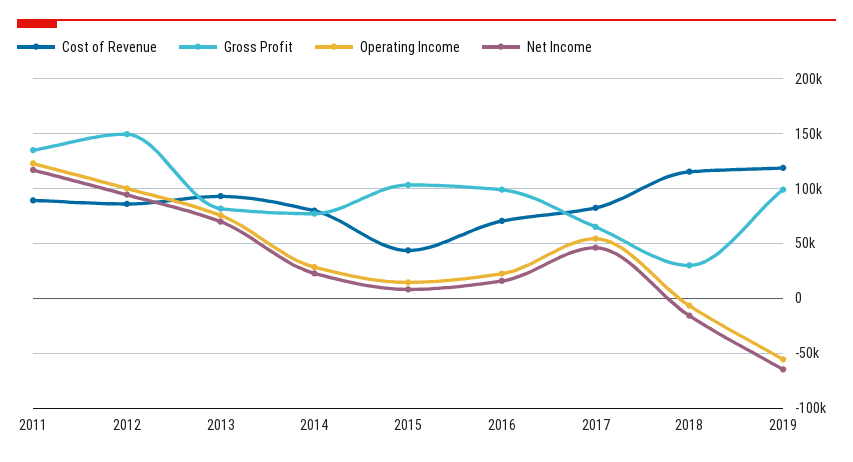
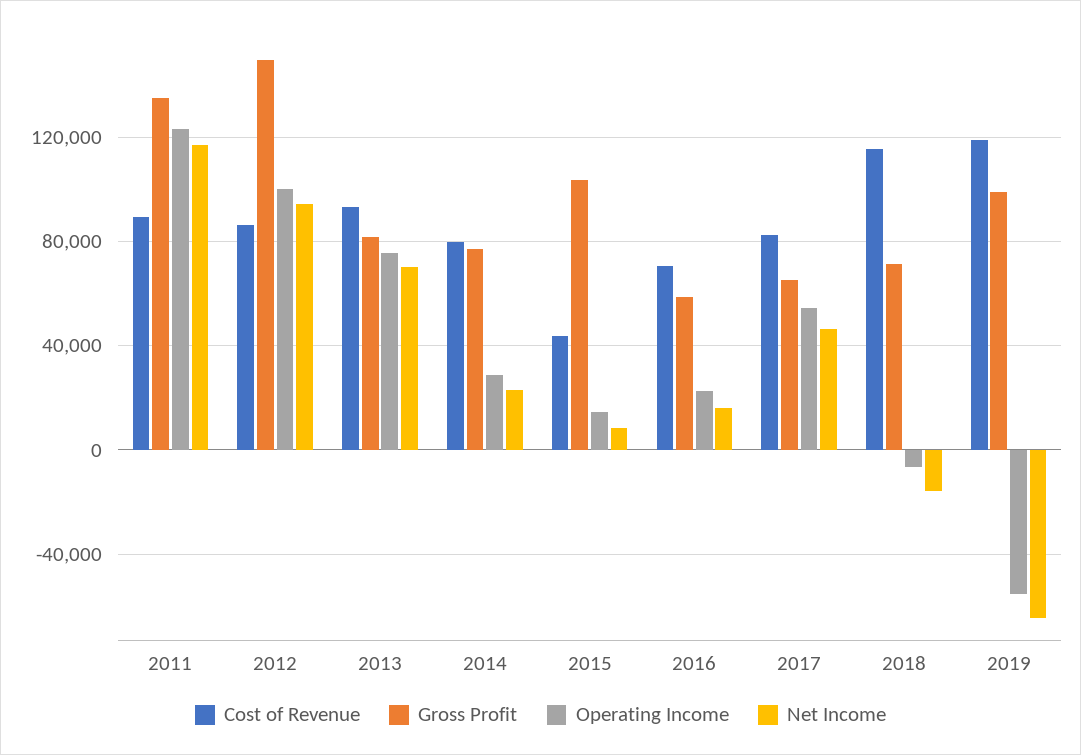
Gross Profit, 2016: 100000 -> 60000
Gross Profit, 2018: 30000 -> 70000

